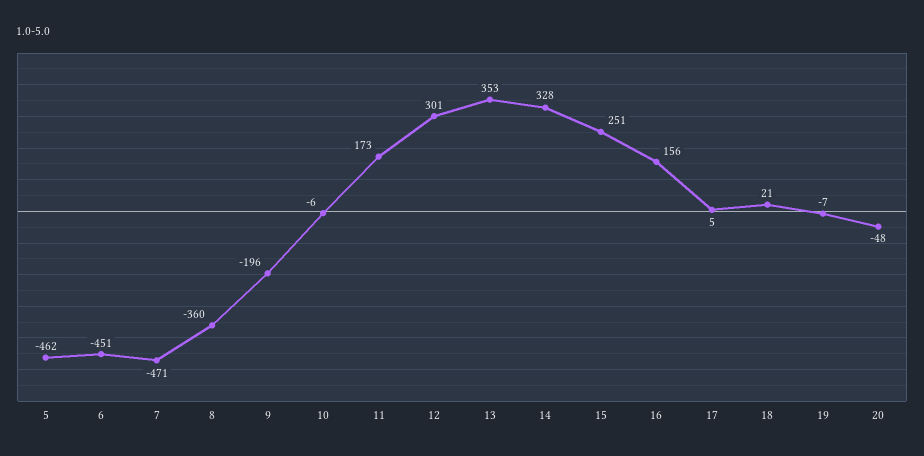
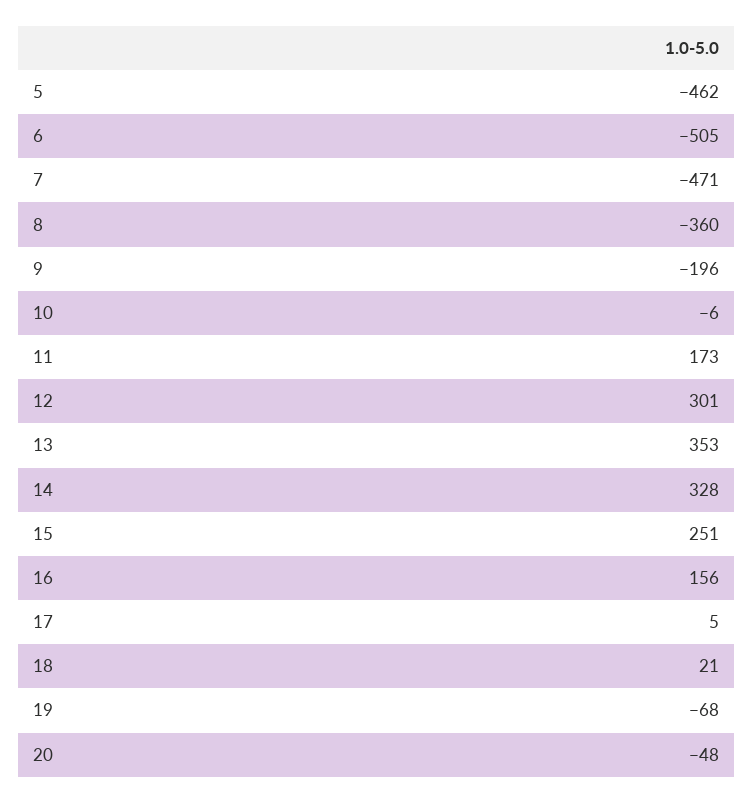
6: -451 -> -505
19: -7 -> -68

